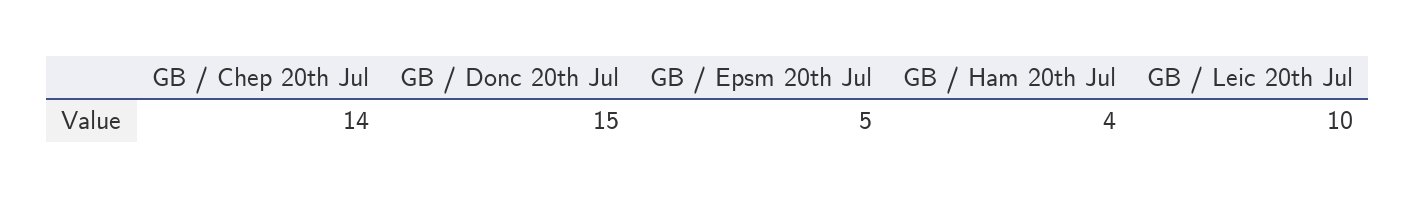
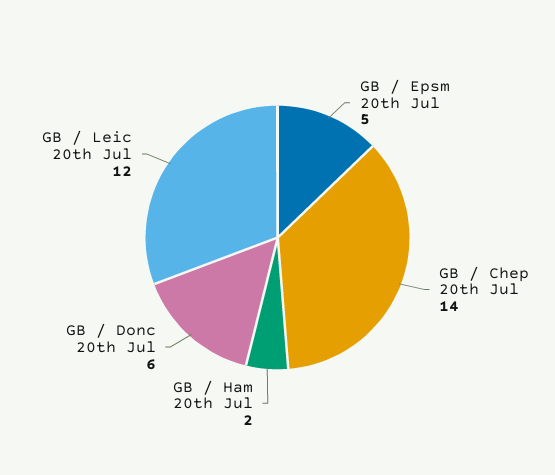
GB / Donc 20th Jul: 15 -> 6
GB / Ham 20th Jul: 4 -> 2
GB / Leic 20th Jul: 10 -> 12

